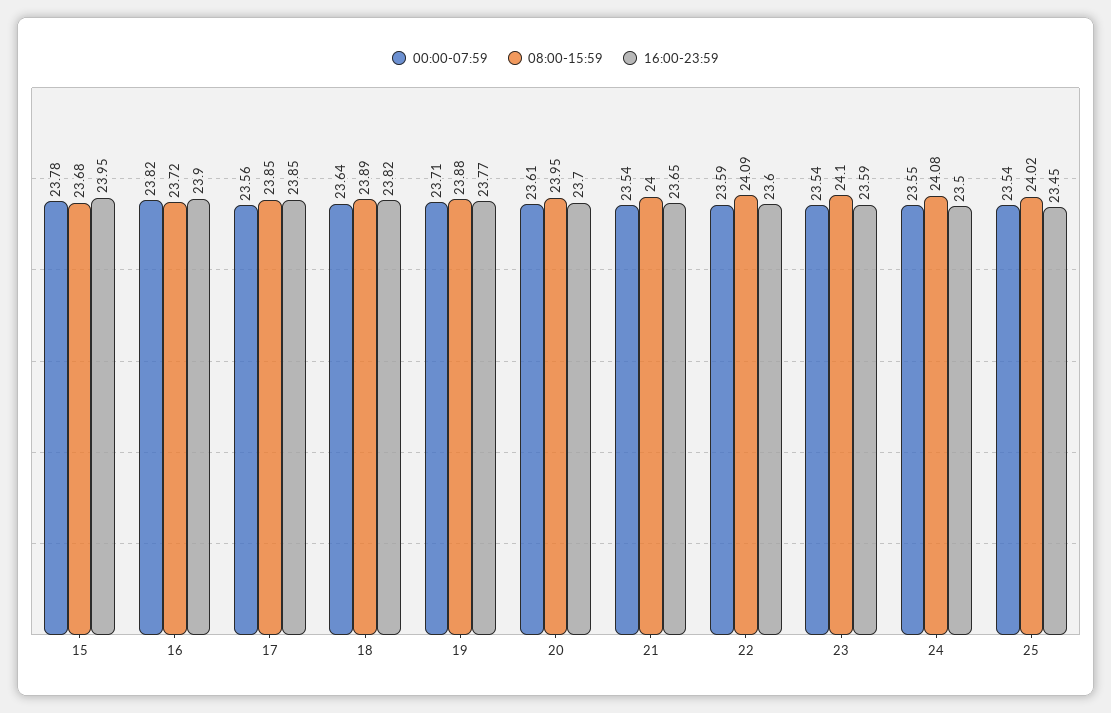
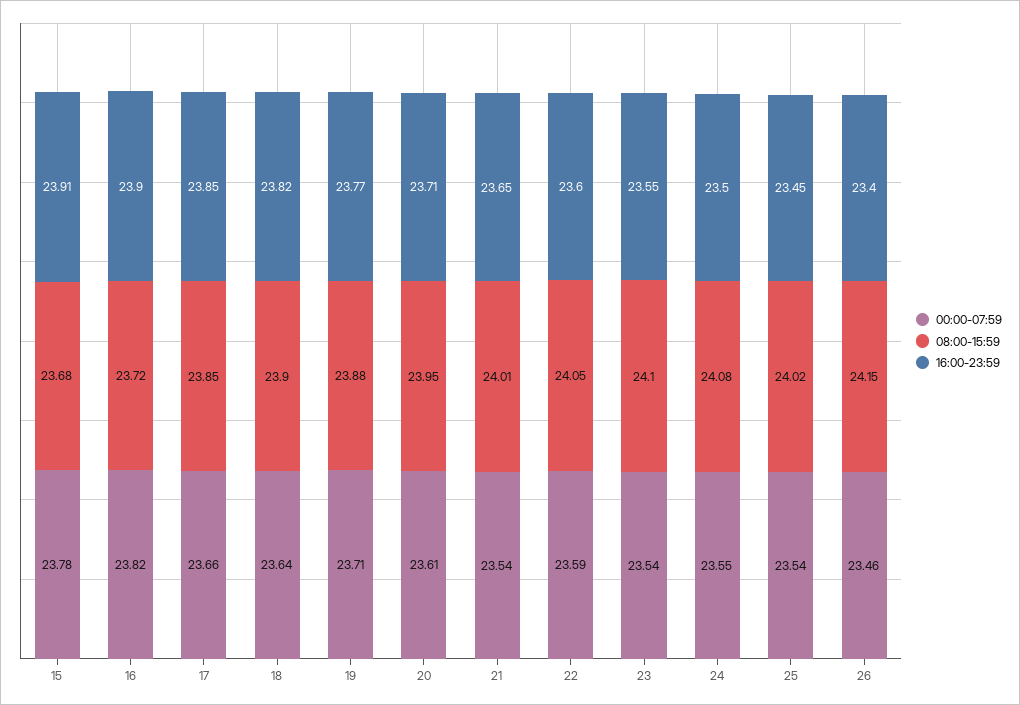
16:00-23:59, 15: 23.95 -> 23.91
00:00-07:59, 17: 23.56 -> 23.66
08:00-15:59, 18: 23.89 -> 23.9
16:00-23:59, 20: 23.7 -> 23.71
08:00-15:59, 21: 24 -> 24.01
08:00-15:59, 22: 24.09 -> 24.05
16:00-23:59, 23: 23.59 -> 23.55
00:00-07:59, 26: none -> 23.46
08:00-15:59, 26: none -> 24.15
16:00-23:59, 26: none -> 23.4

